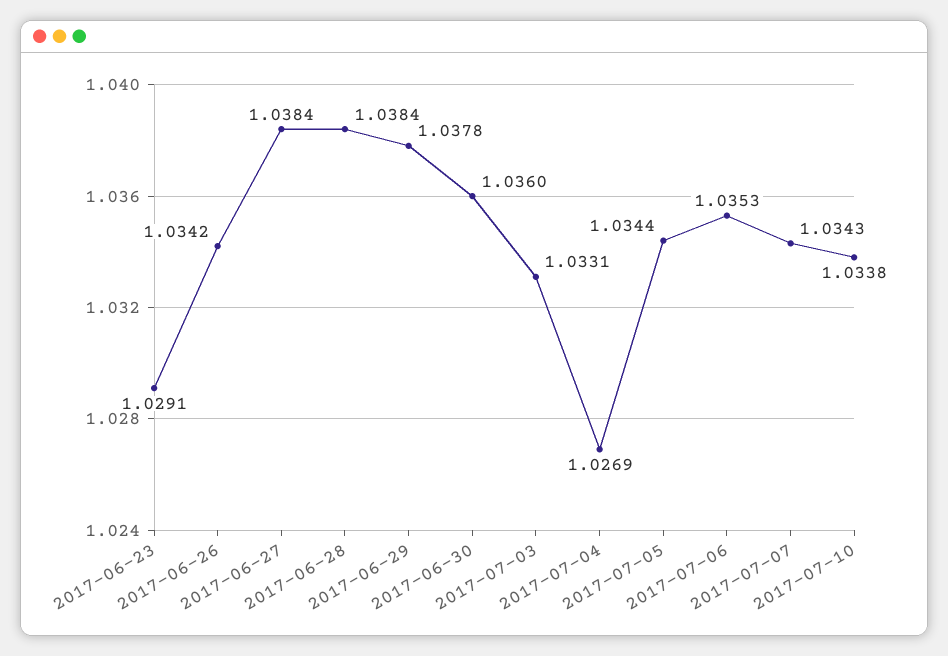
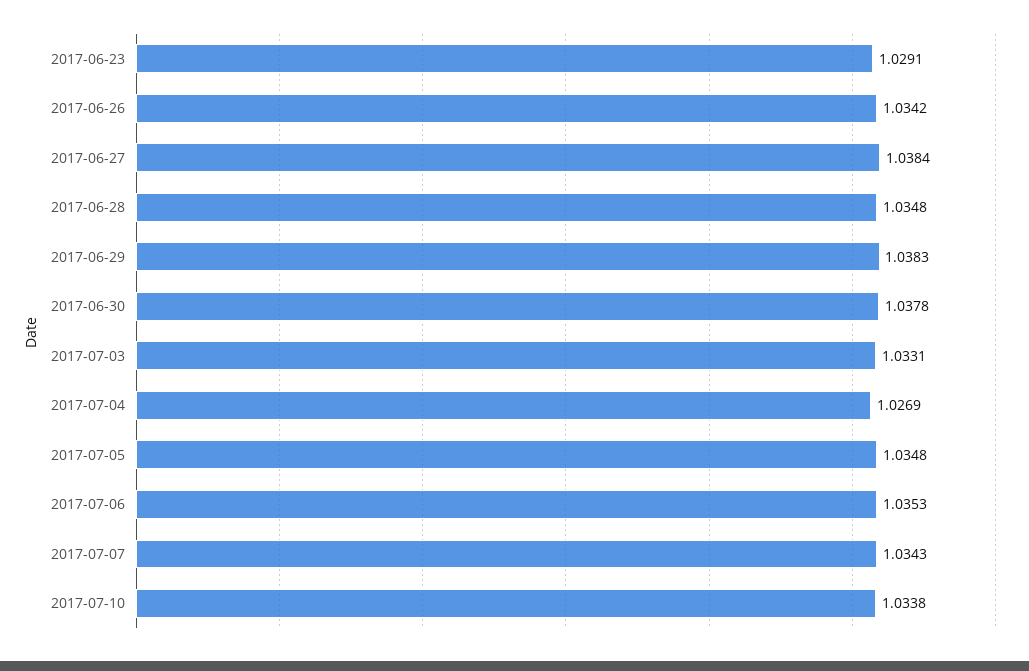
2017-06-28: 1.0384 -> 1.0348
2017-06-29: 1.0378 -> 1.0383
2017-06-30: 1.036 -> 1.0378
2017-07-05: 1.0344 -> 1.0348

